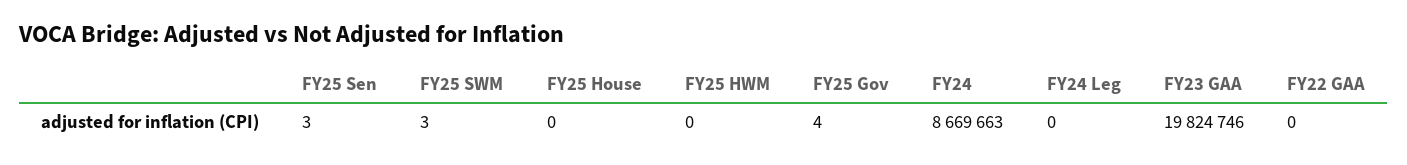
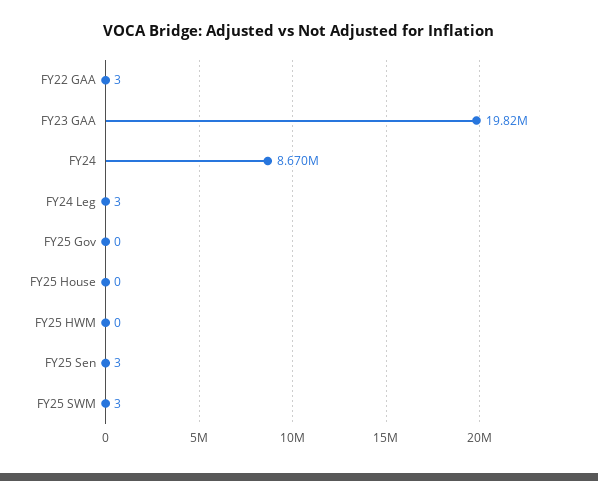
FY25 Gov: 4 -> 0
FY24 Leg: 0 -> 3
FY22 GAA: 0 -> 3

